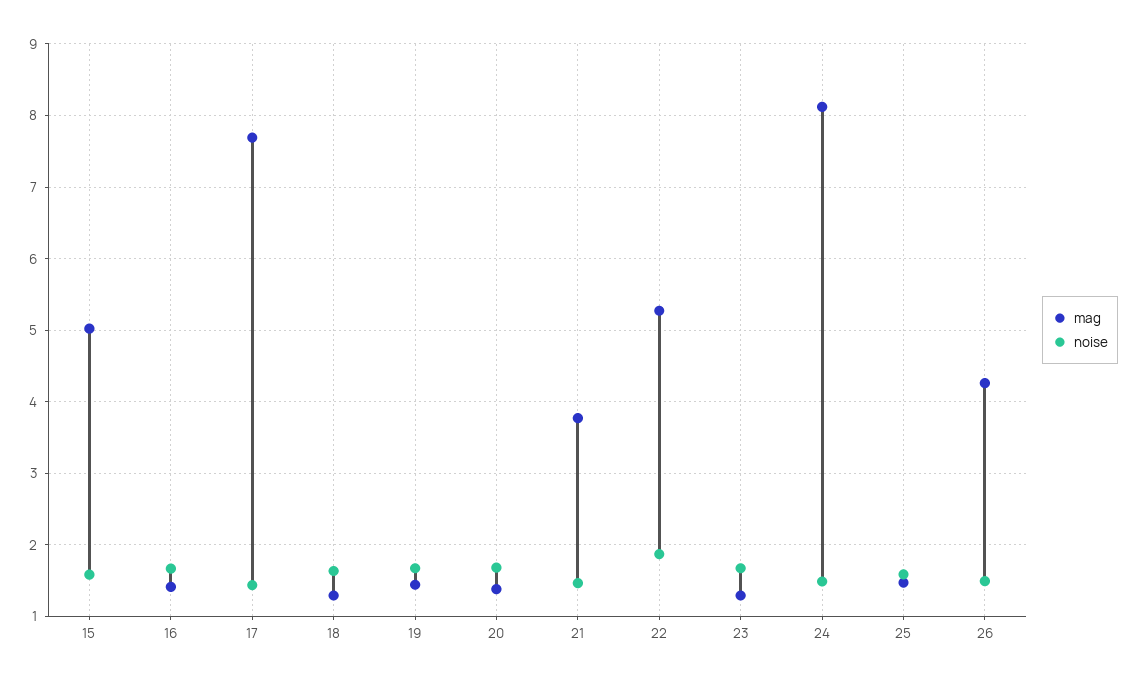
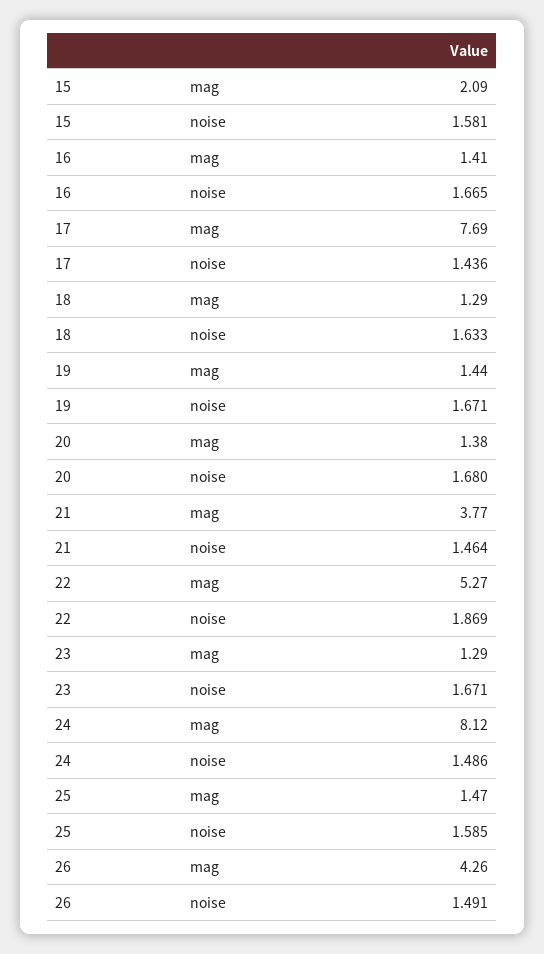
mag, 15: 5 -> 2.09

